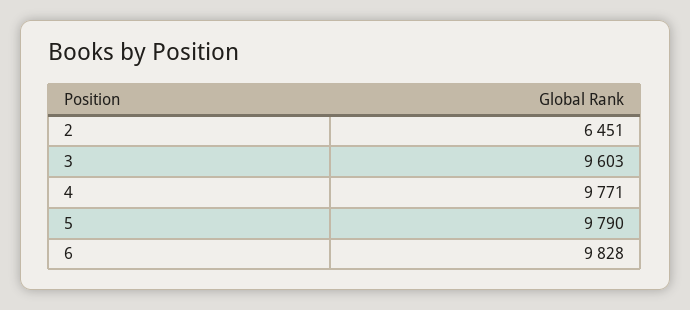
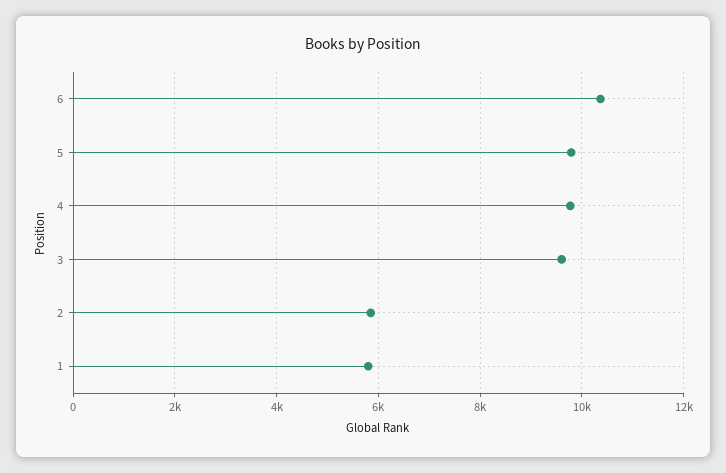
2: 6451 -> 5800
6: 9828 -> 10400
1: none -> 5800

